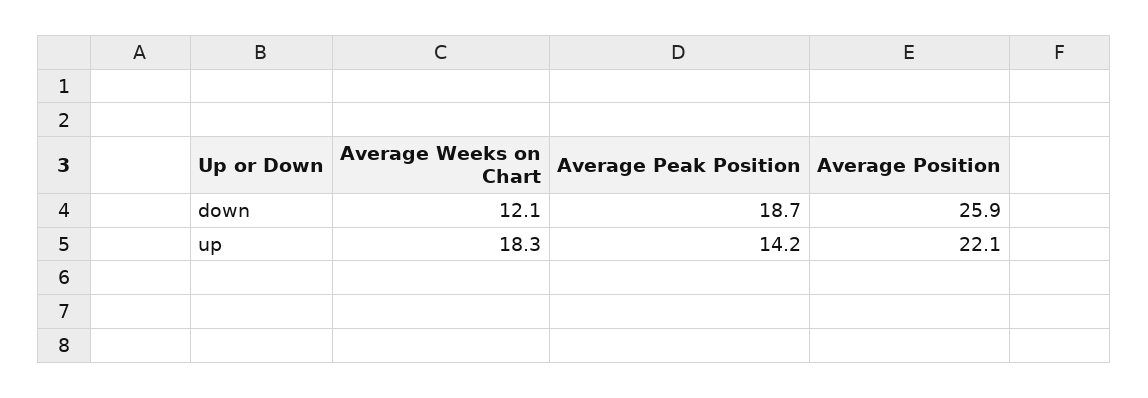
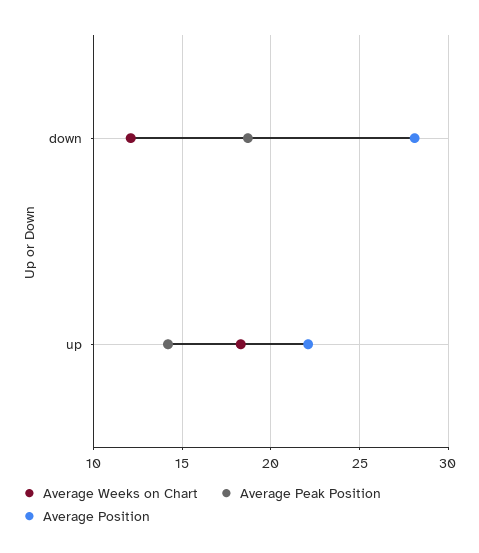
Average Position, down: 25.9 -> 28

